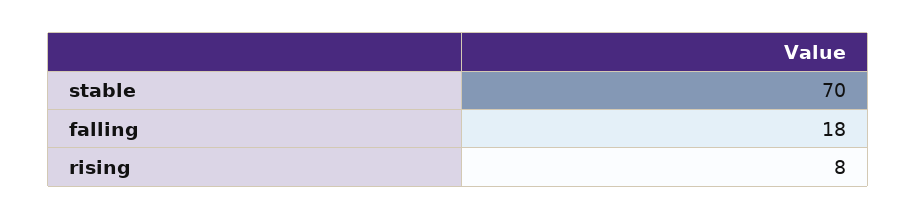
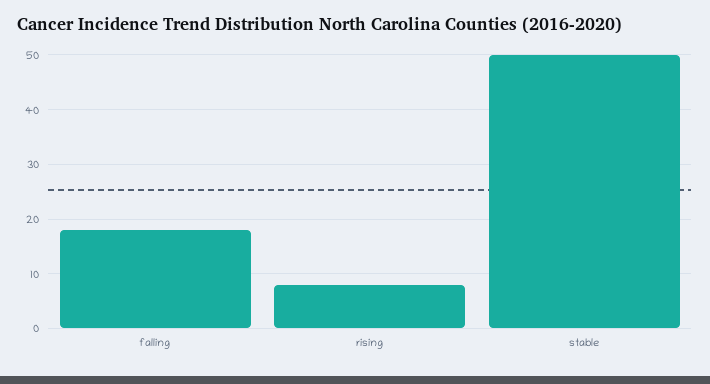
stable: 70 -> 50

